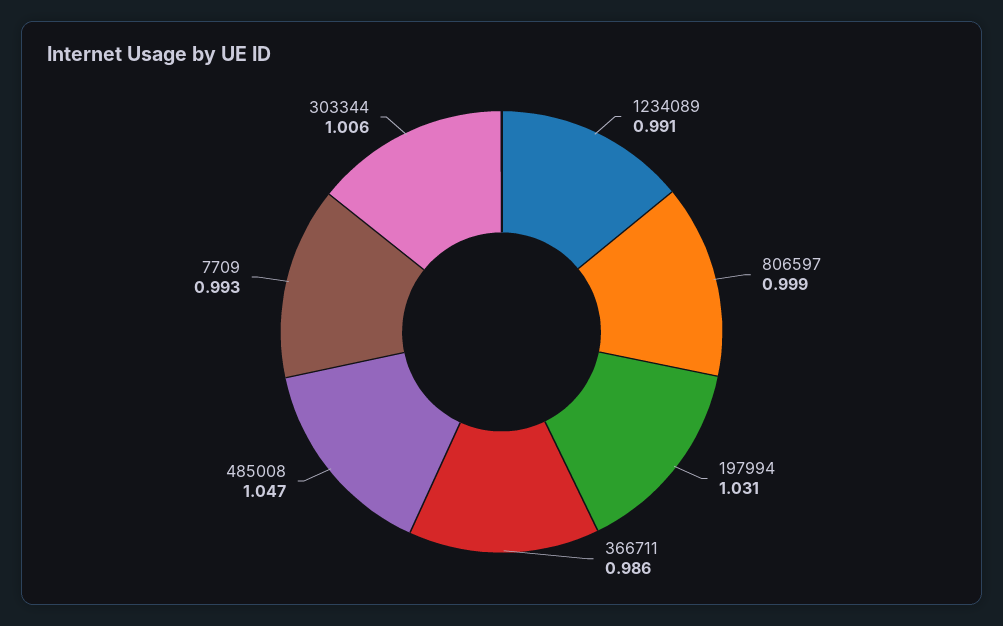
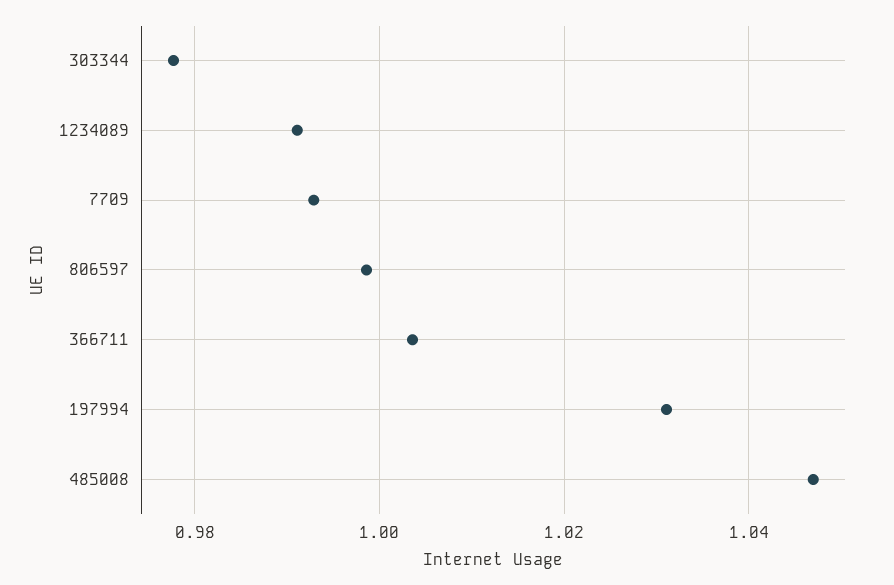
366711: 0.986 -> 1.004
303344: 1.006 -> 0.978

